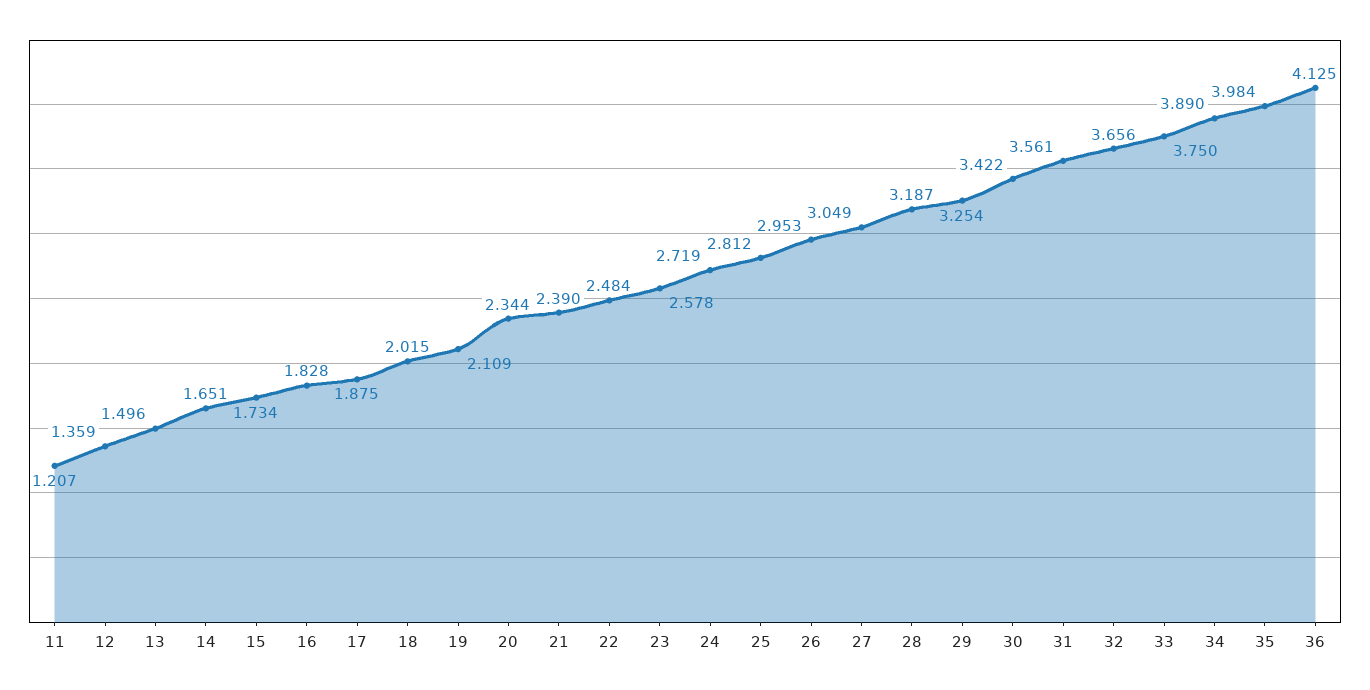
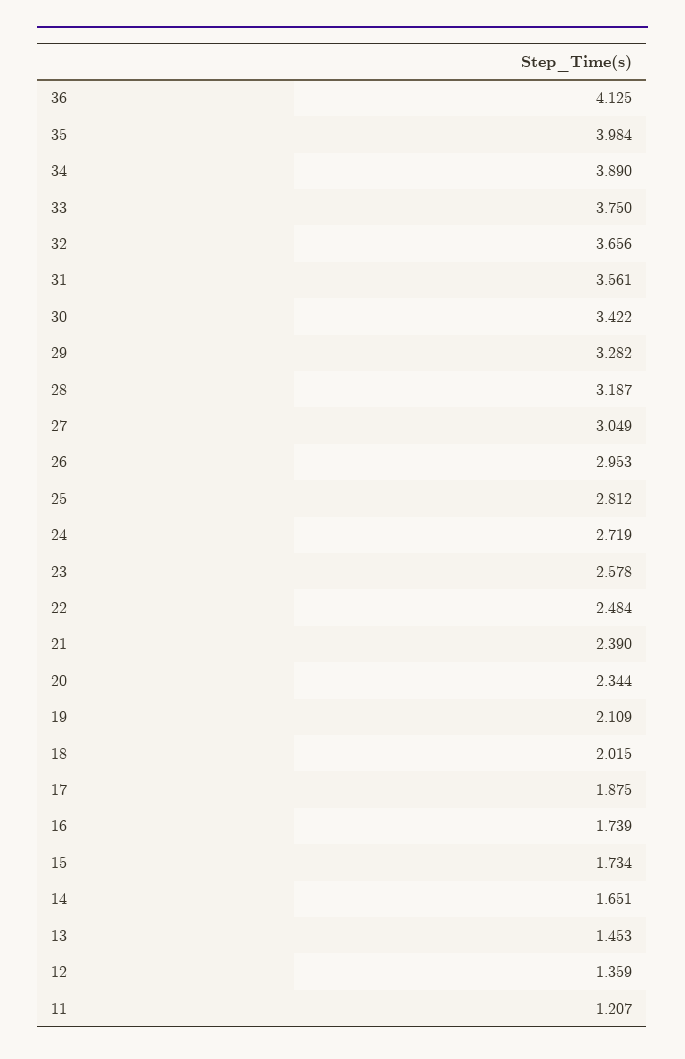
13: 1.496 -> 1.453
16: 1.828 -> 1.739
29: 3.254 -> 3.282

